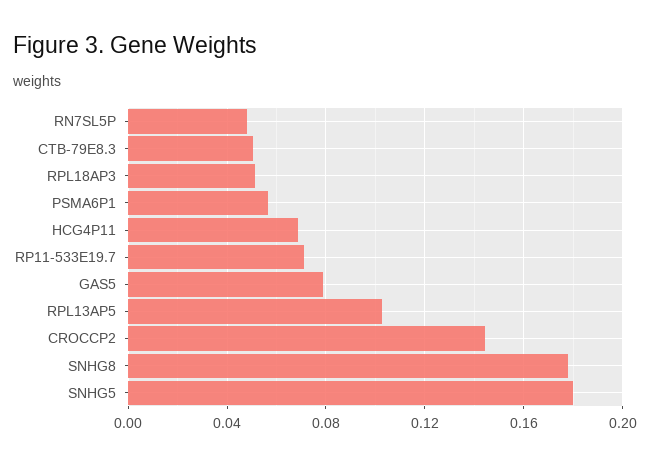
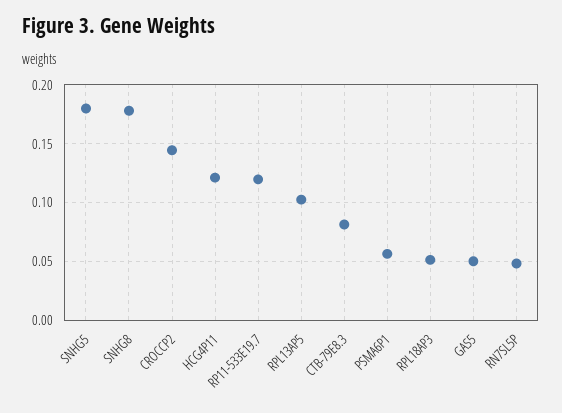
CTB-79E8.3: 0.05 -> 0.08
HCG4P11: 0.07 -> 0.12
RP11-533E19.7: 0.07 -> 0.12
GAS5: 0.08 -> 0.05

